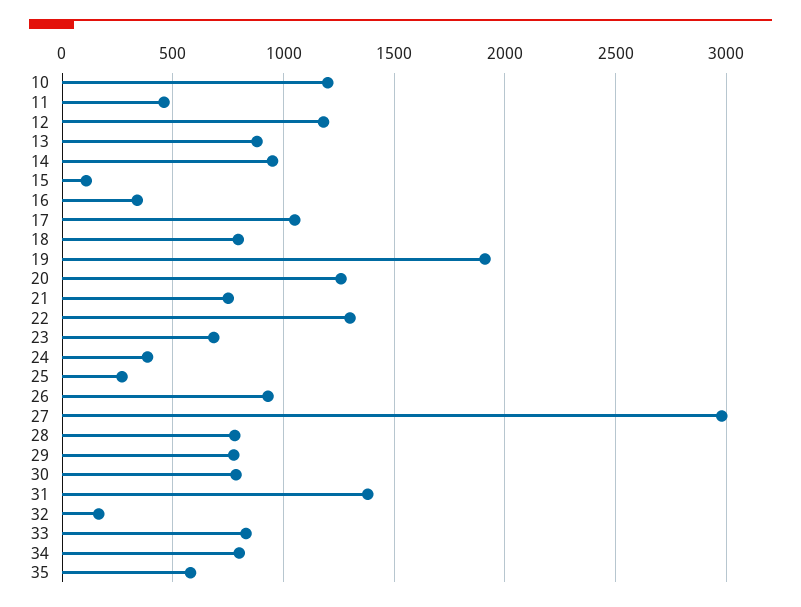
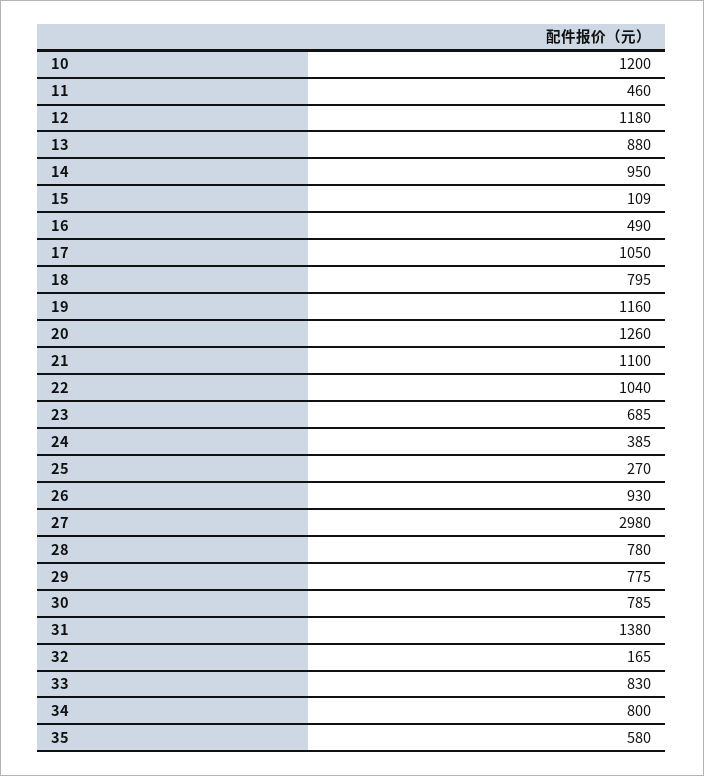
16: 350 -> 490
19: 1900 -> 1160
21: 750 -> 1100
22: 1300 -> 1040

